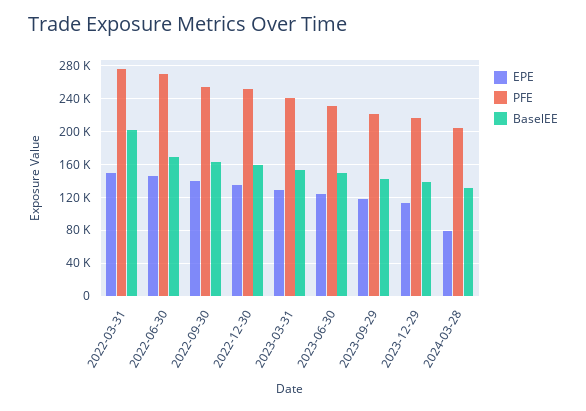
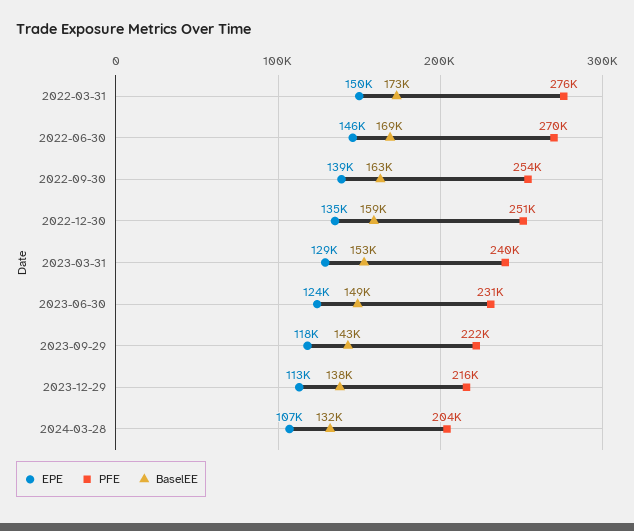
BaselEE, 2022-03-31: 200000 -> 173000
EPE, 2024-03-28: 80000 -> 107000

